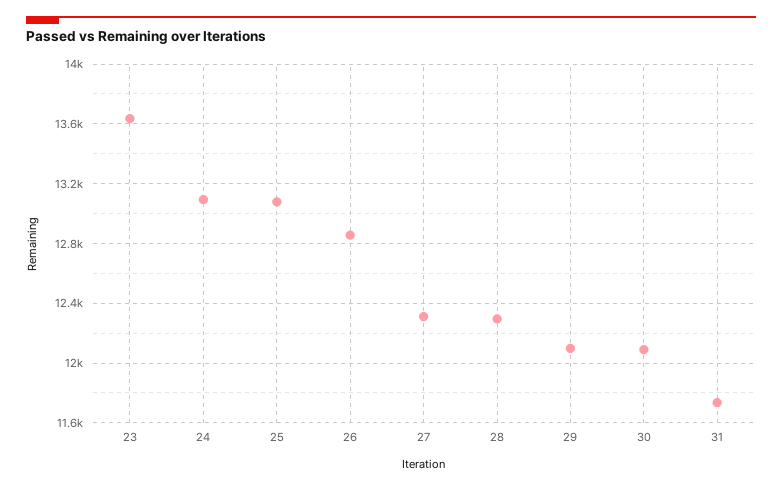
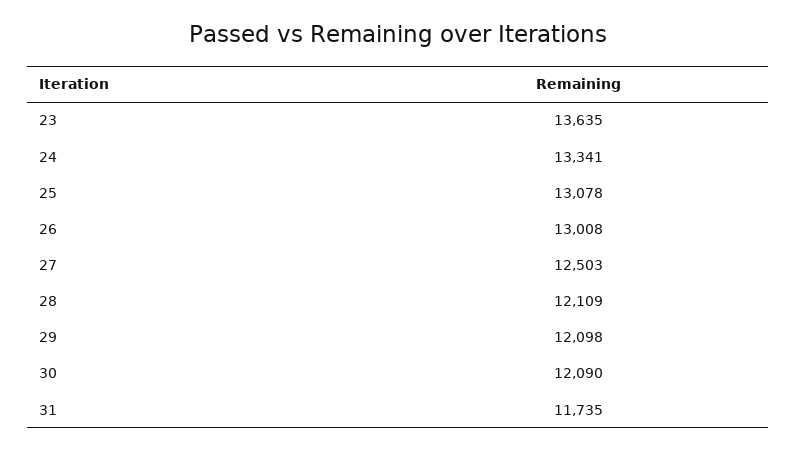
24: 13100 -> 13341
26: 12850 -> 13008
27: 12300 -> 12503
28: 12300 -> 12109

